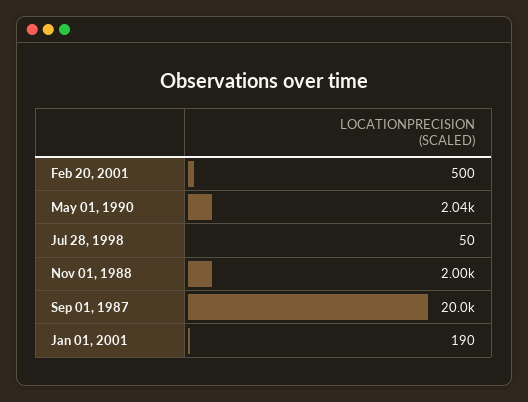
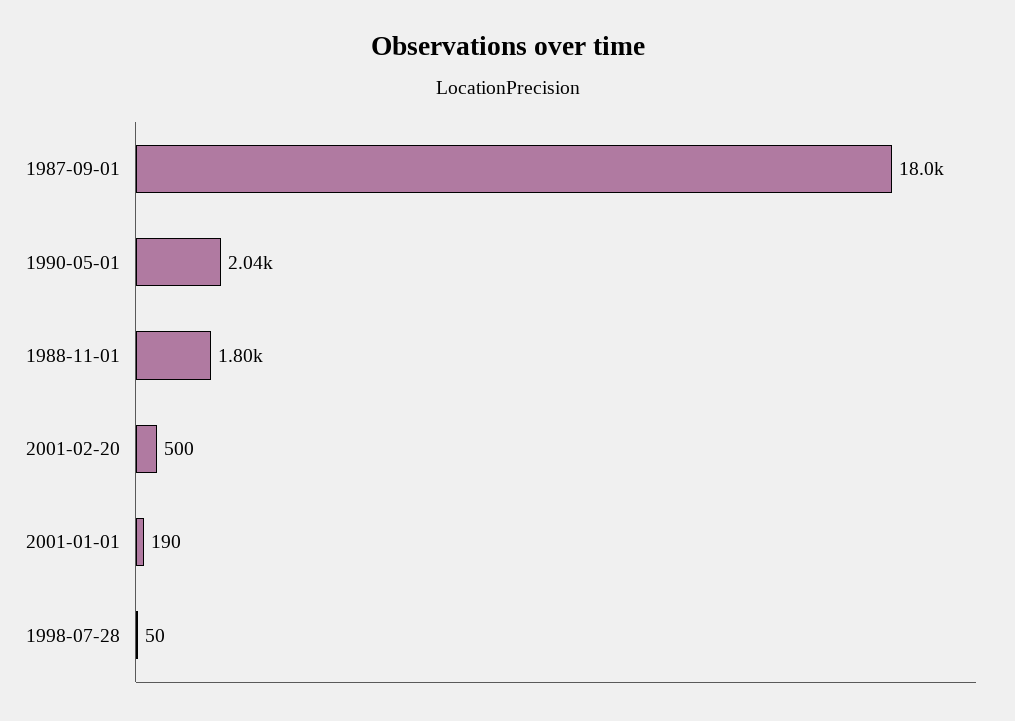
Nov 01, 1988: 2000 -> 1800
Sep 01, 1987: 20000 -> 18000

